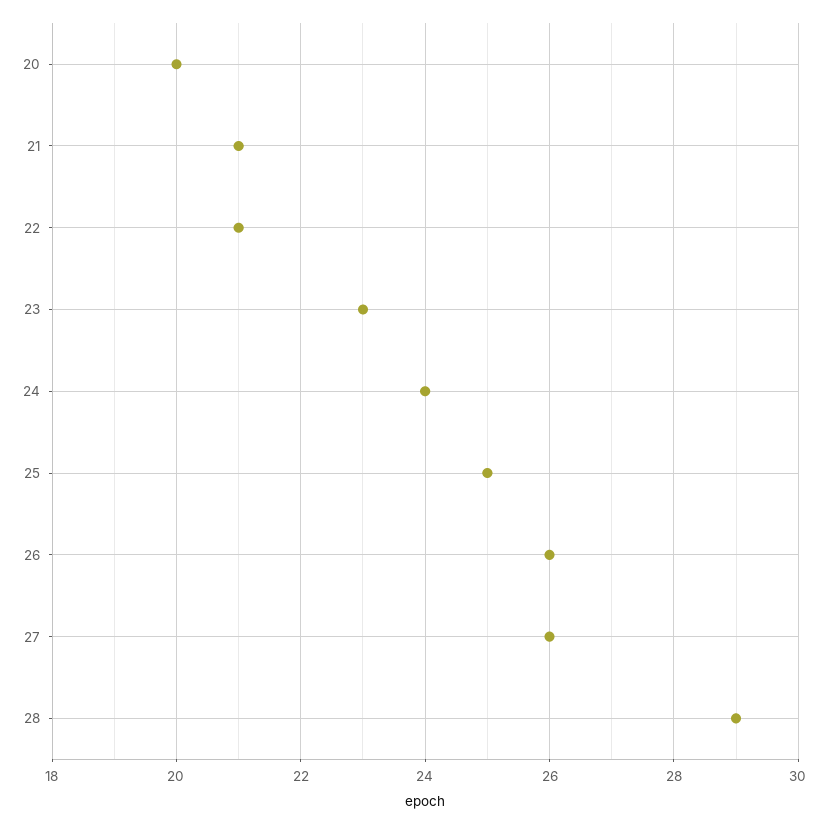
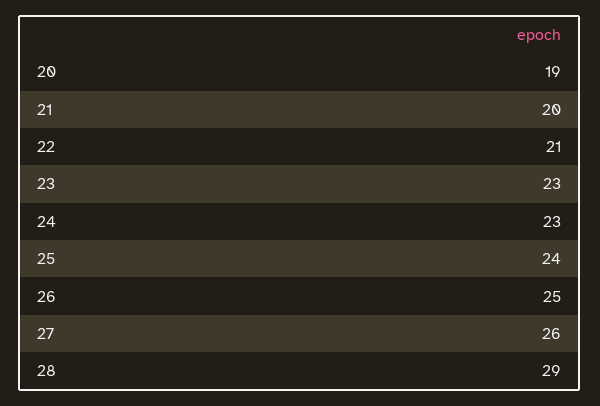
20: 20 -> 19
21: 21 -> 20
24: 24 -> 23
25: 25 -> 24
26: 26 -> 25

